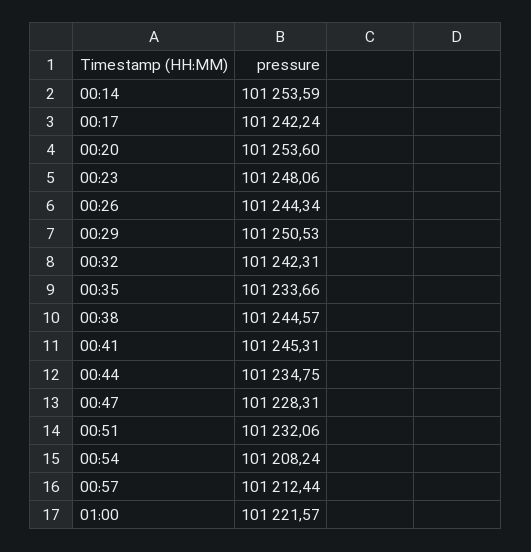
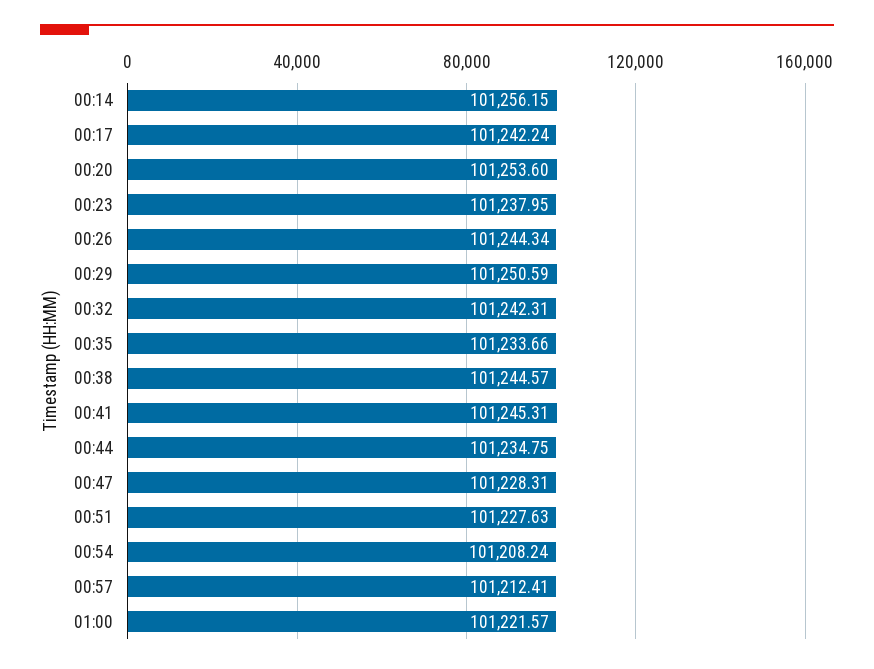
00:14: 101253.59 -> 101256.15
00:23: 101248.06 -> 101237.95
00:29: 101250.53 -> 101250.59
00:51: 101232.06 -> 101227.63
00:57: 101212.44 -> 101212.41

